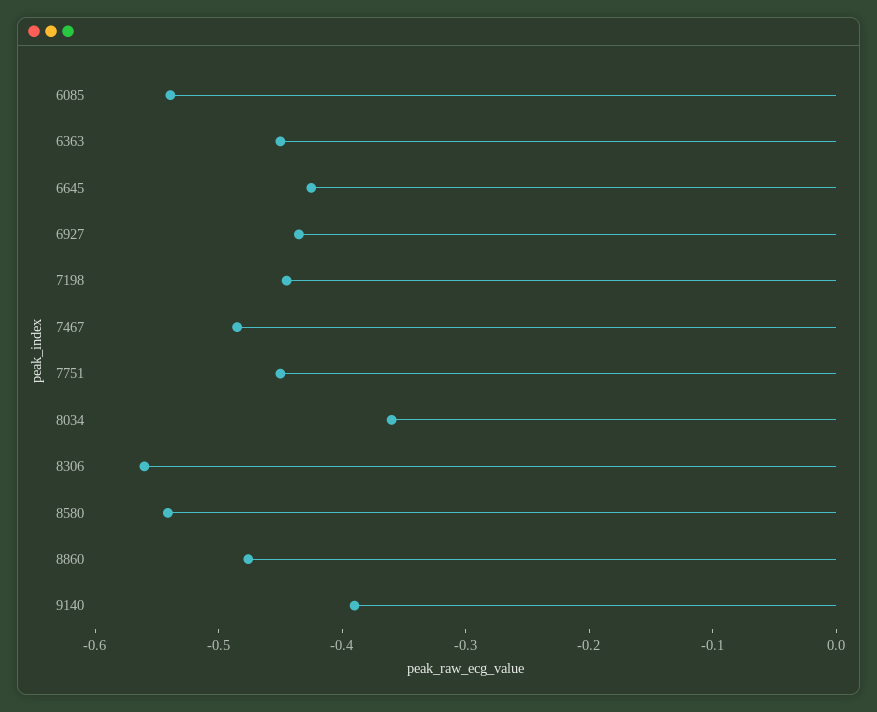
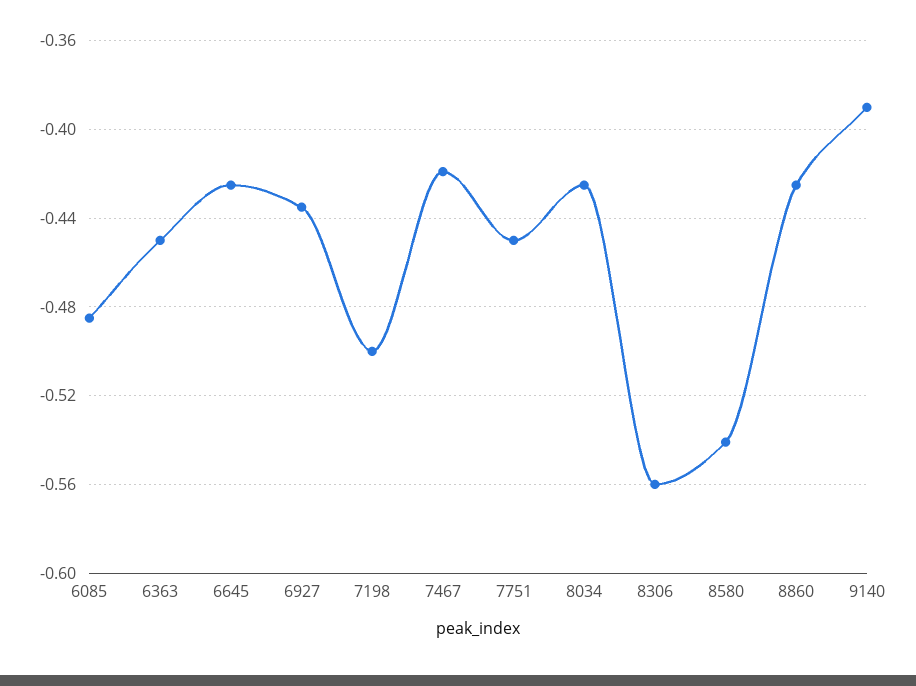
6085: -0.54 -> -0.485
7198: -0.44 -> -0.5
7467: -0.48 -> -0.42
8034: -0.36 -> -0.425
8860: -0.48 -> -0.425

